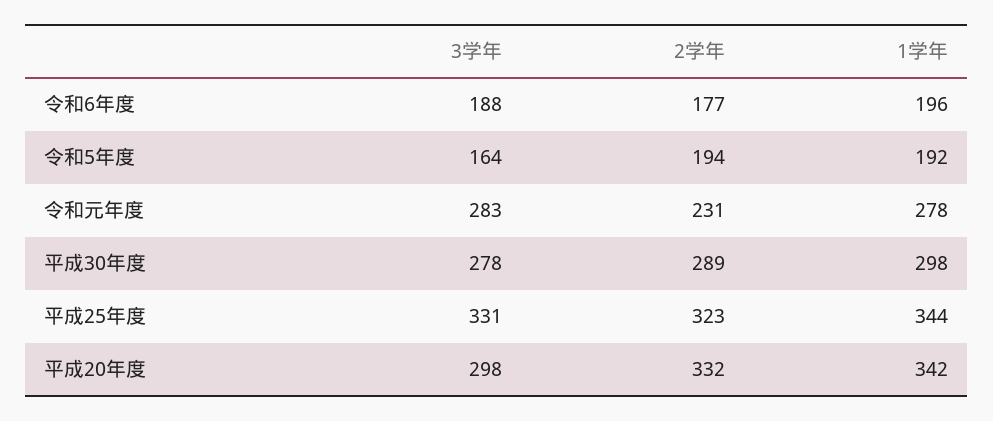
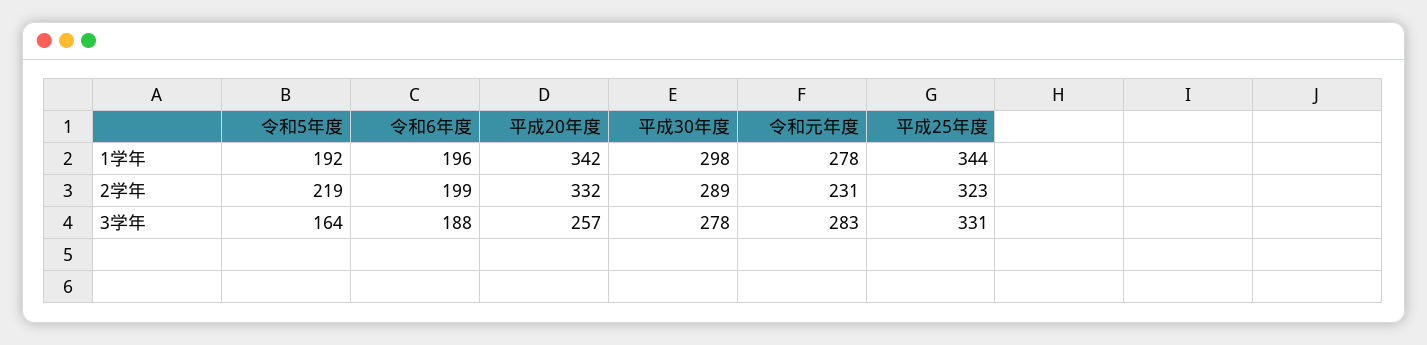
2学年, 令和6年度: 177 -> 199
2学年, 令和5年度: 194 -> 219
3学年, 平成20年度: 298 -> 257

